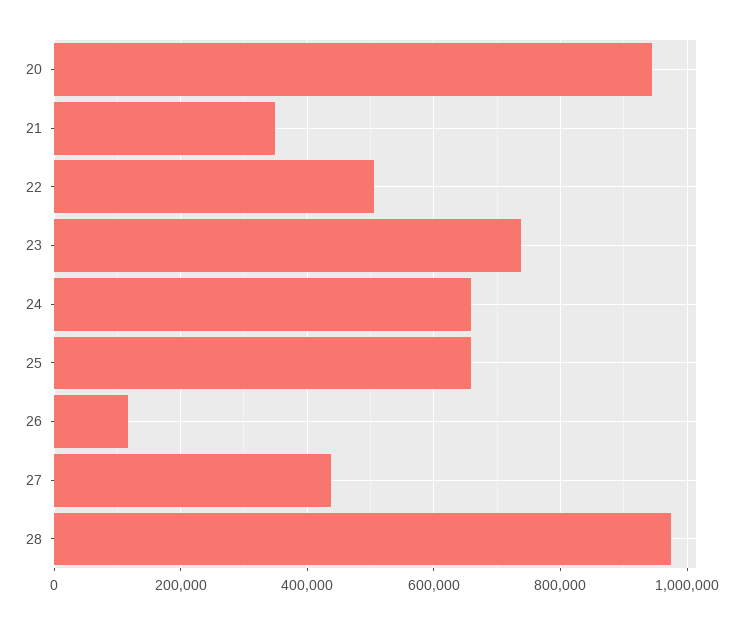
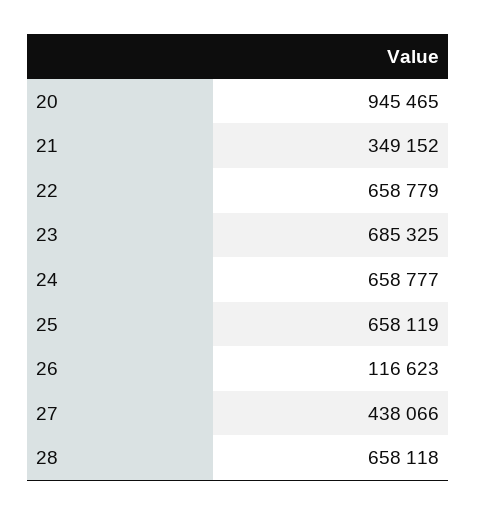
22: 500000 -> 658779
23: 740000 -> 685325
28: 980000 -> 658118

